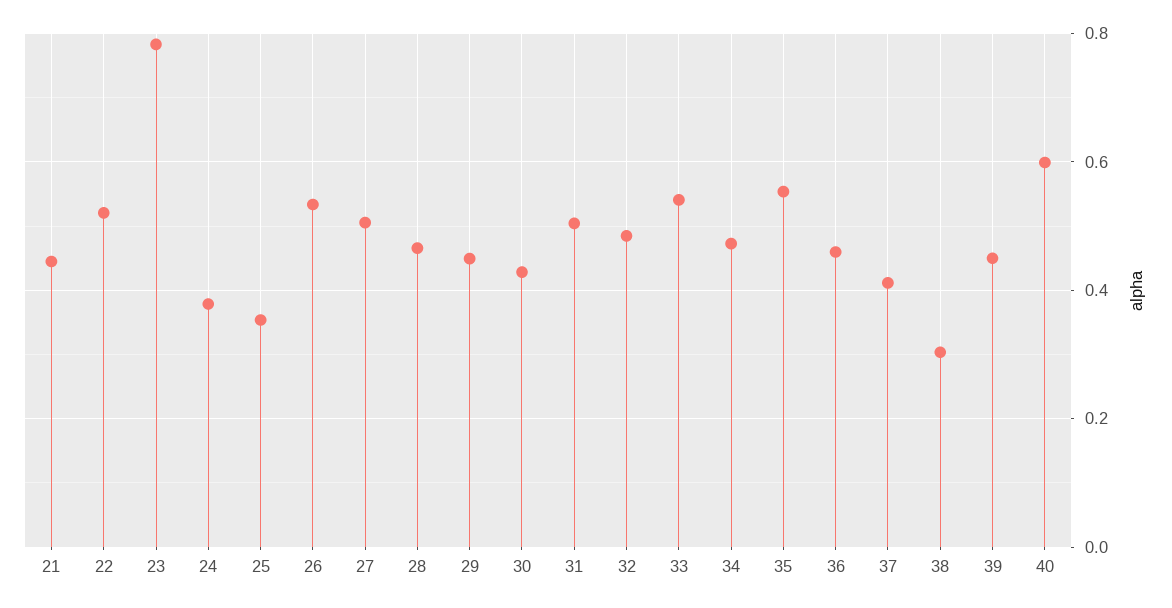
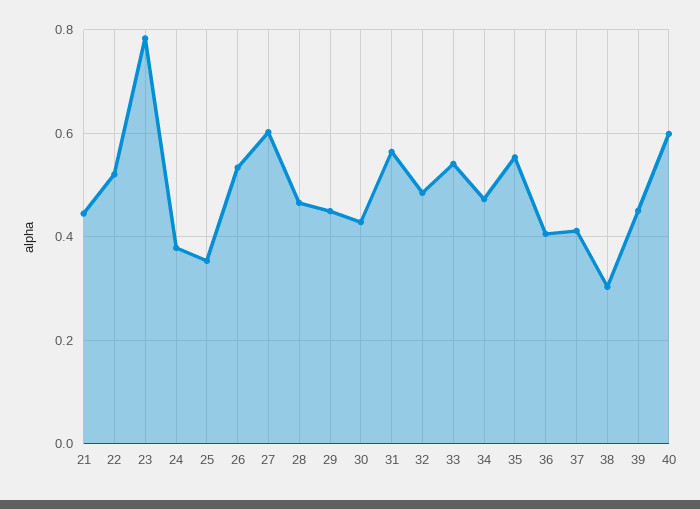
27: 0.5 -> 0.6
31: 0.5 -> 0.56
36: 0.46 -> 0.4

